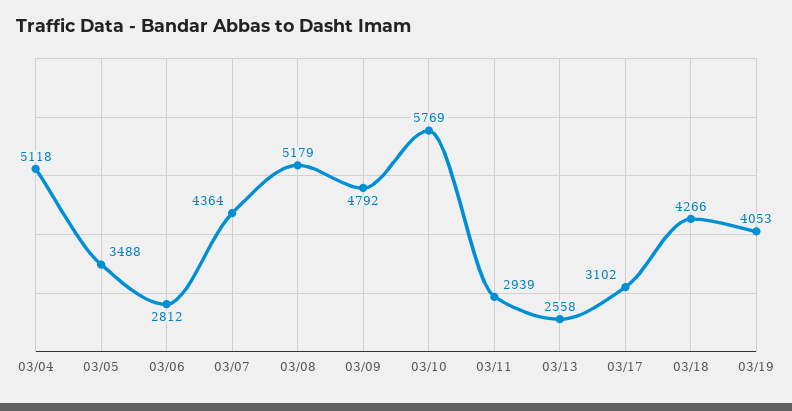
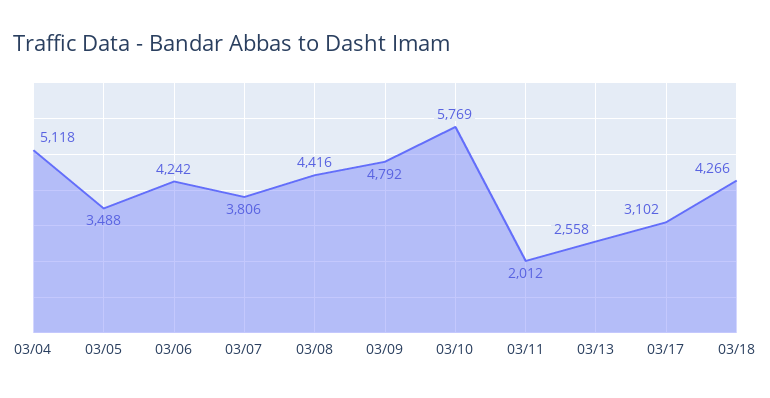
03/06: 2812 -> 4242
03/07: 4364 -> 3806
03/08: 5179 -> 4416
03/11: 2939 -> 2012
03/19: 4053 -> none

